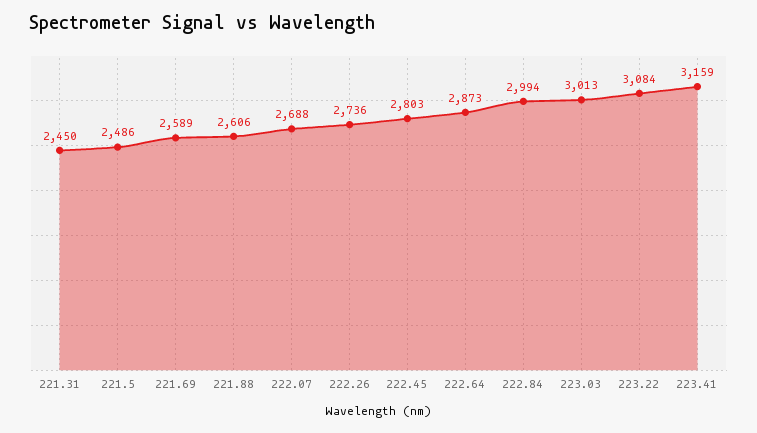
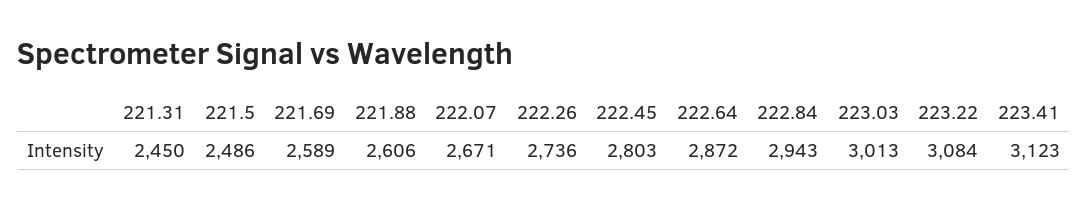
222.07: 2688 -> 2671
222.64: 2873 -> 2872
222.84: 2994 -> 2943
223.41: 3159 -> 3123

